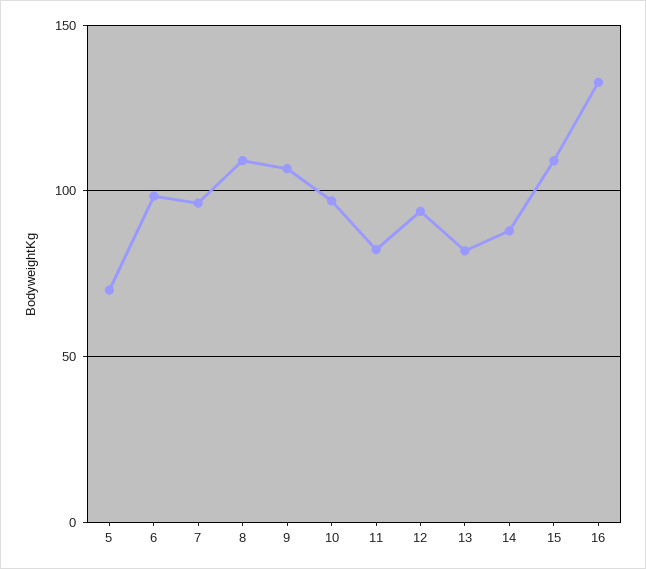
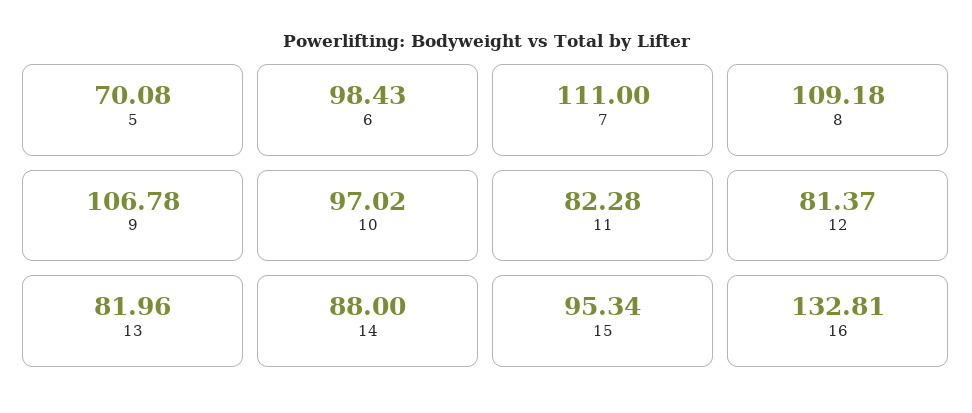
7: 95 -> 111
12: 95 -> 81.37
15: 110 -> 95.34

